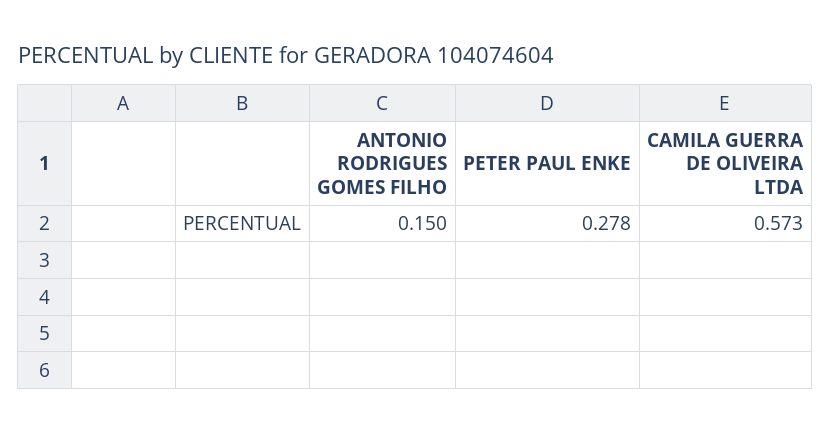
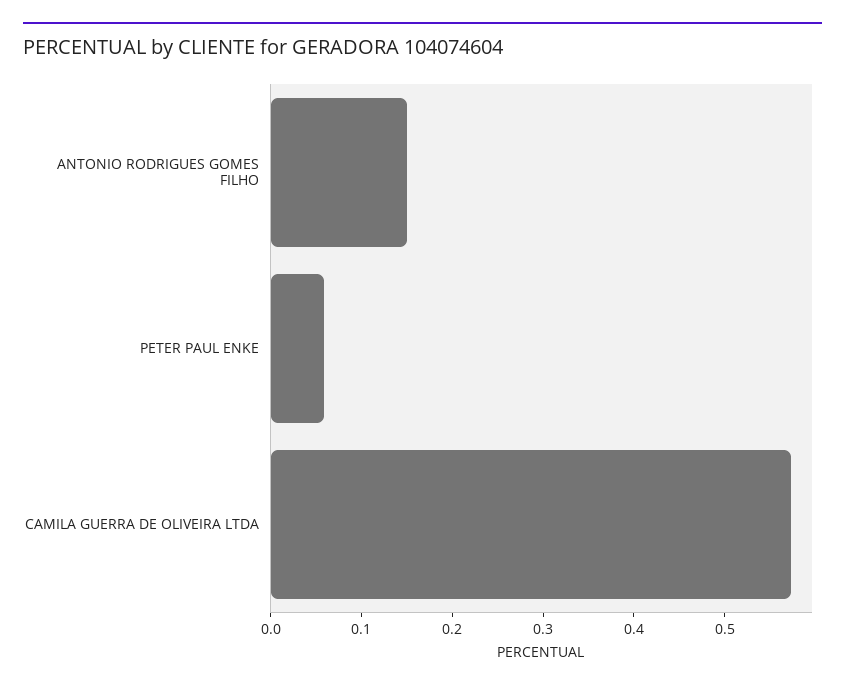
PETER PAUL ENKE: 0.278 -> 0.06

